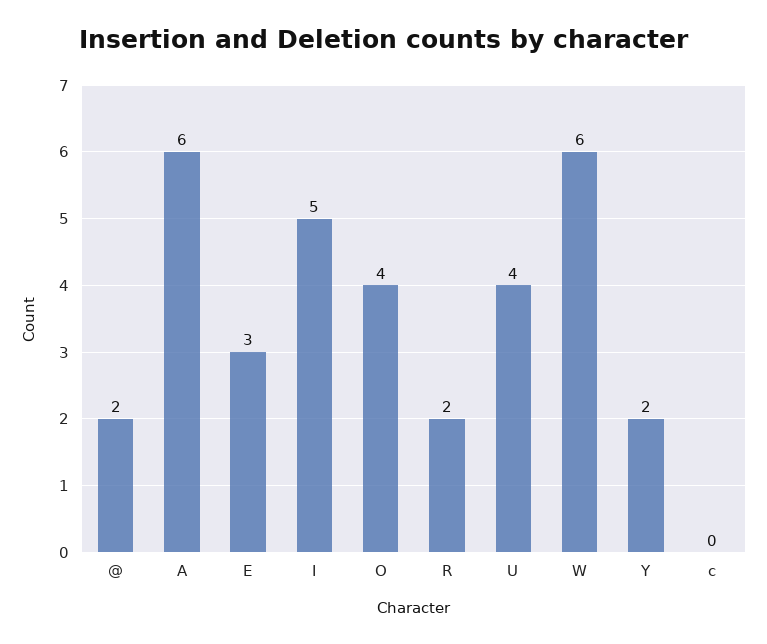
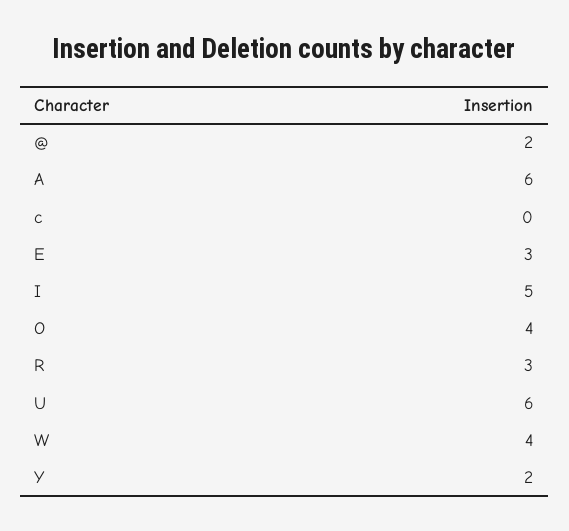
R: 2 -> 3
U: 4 -> 6
W: 6 -> 4

